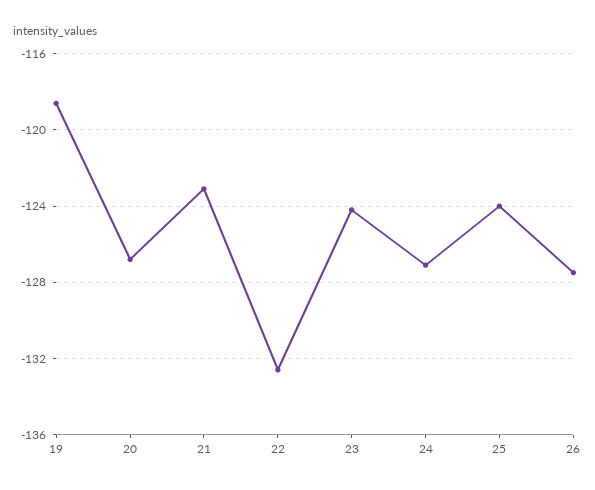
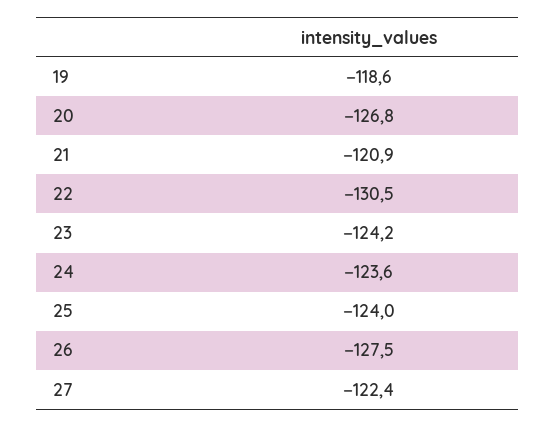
21: -123 -> -120.9
22: -132.5 -> -130.5
24: -127 -> -123.6
27: none -> -122.4

